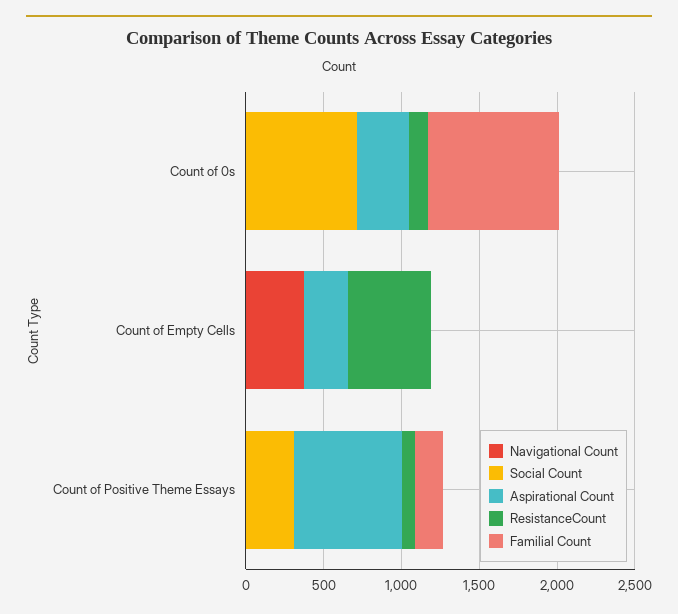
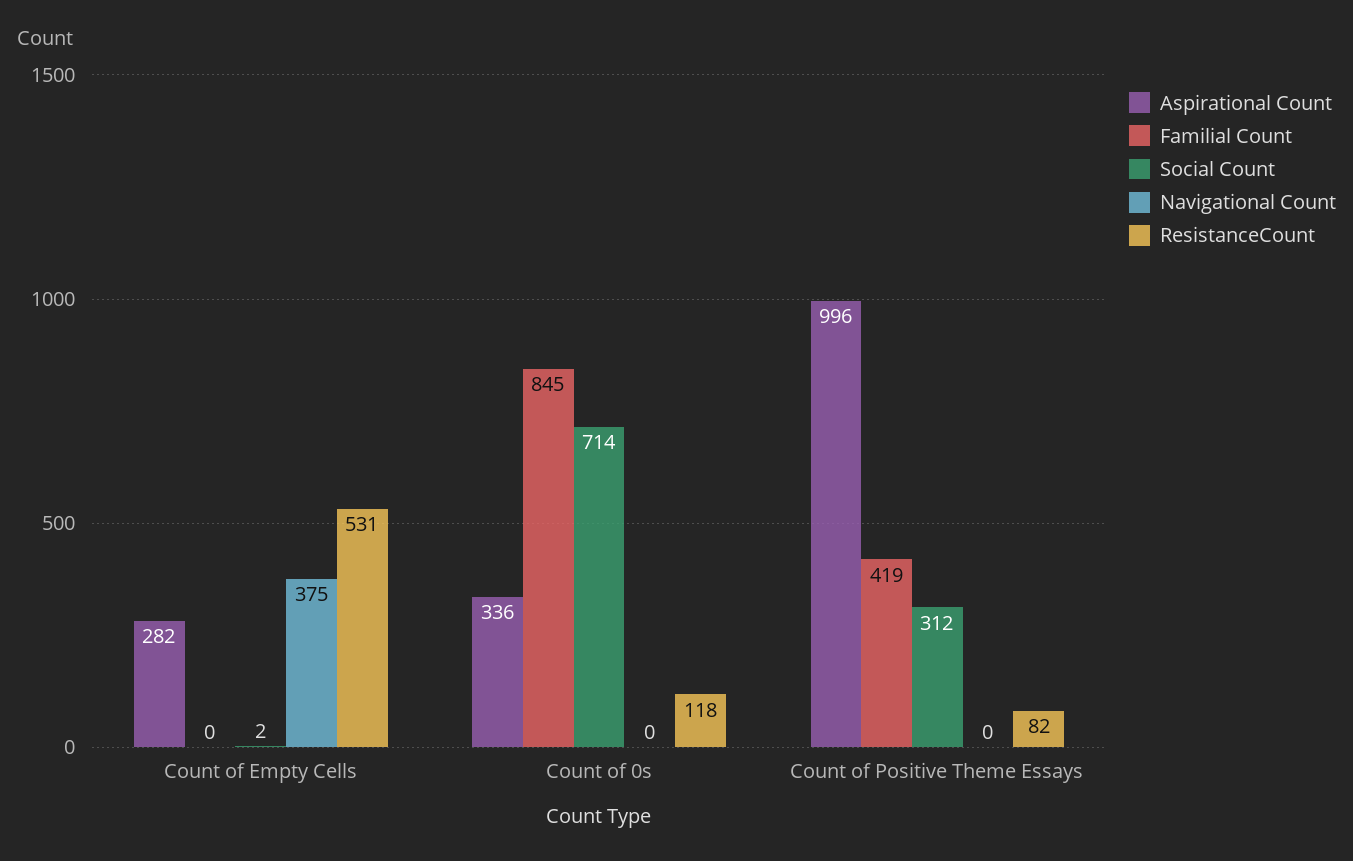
Aspirational Count, Count of Positive Theme Essays: 700 -> 996
Familial Count, Count of Positive Theme Essays: 200 -> 419

